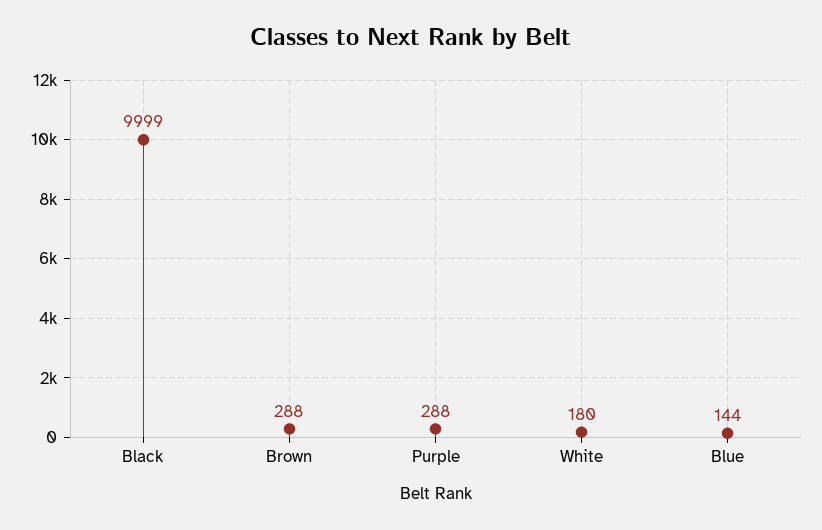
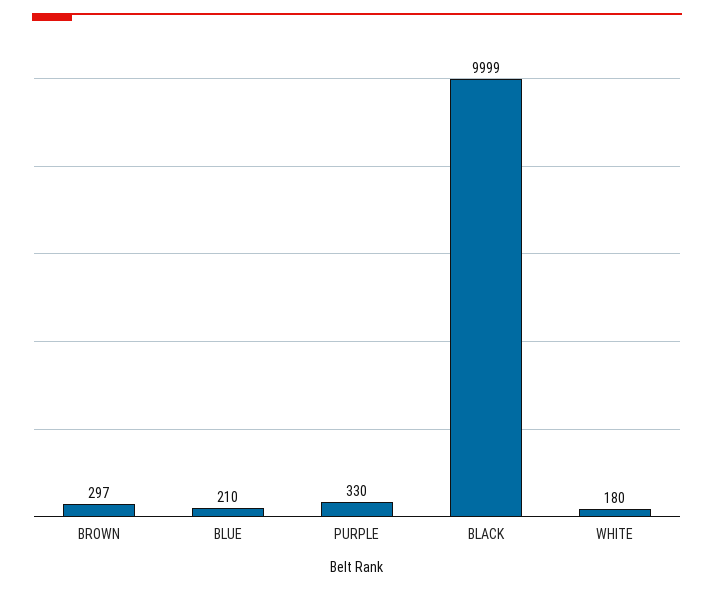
Brown: 288 -> 297
Purple: 288 -> 330
Blue: 144 -> 210

